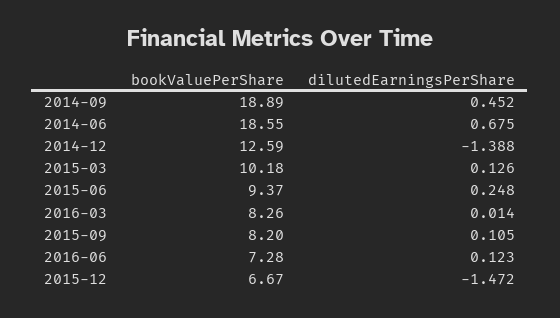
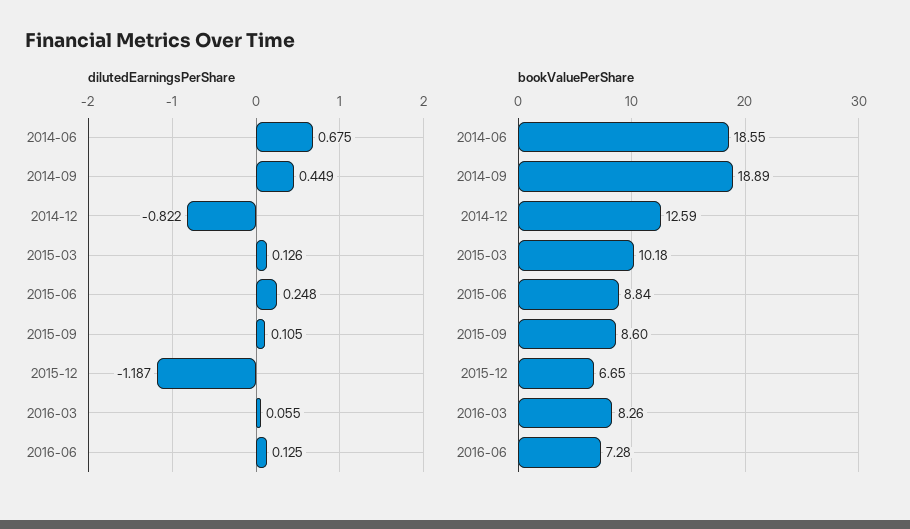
dilutedEarningsPerShare, 2014-09: 0.452 -> 0.449
dilutedEarningsPerShare, 2014-12: -1.388 -> -0.822
bookValuePerShare, 2015-06: 9.37 -> 8.84
dilutedEarningsPerShare, 2016-03: 0.014 -> 0.055
bookValuePerShare, 2015-09: 8.2 -> 8.6
dilutedEarningsPerShare, 2016-06: 0.123 -> 0.125
bookValuePerShare, 2015-12: 6.67 -> 6.65
dilutedEarningsPerShare, 2015-12: -1.472 -> -1.187

